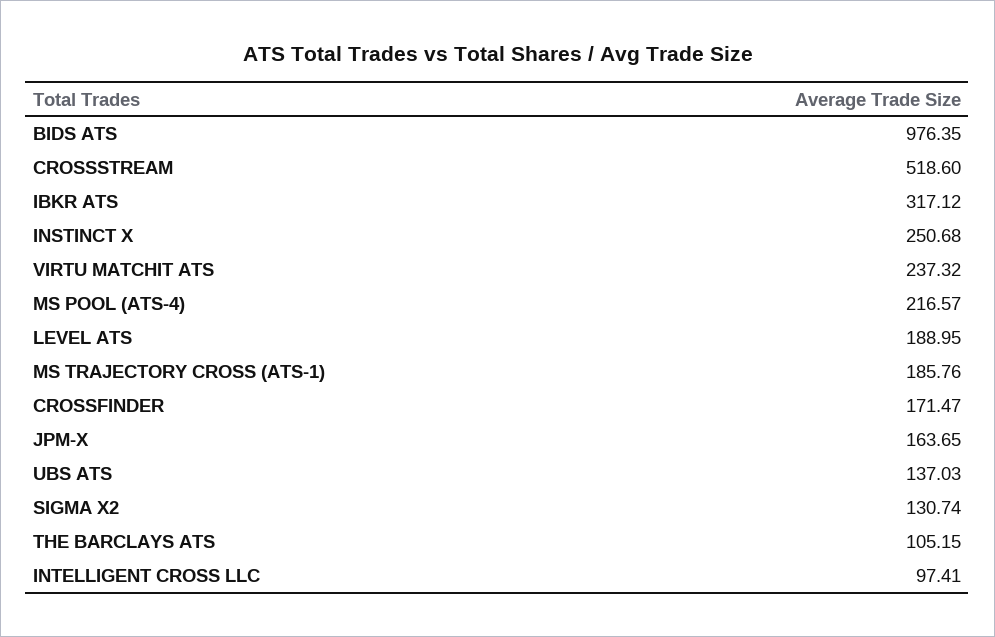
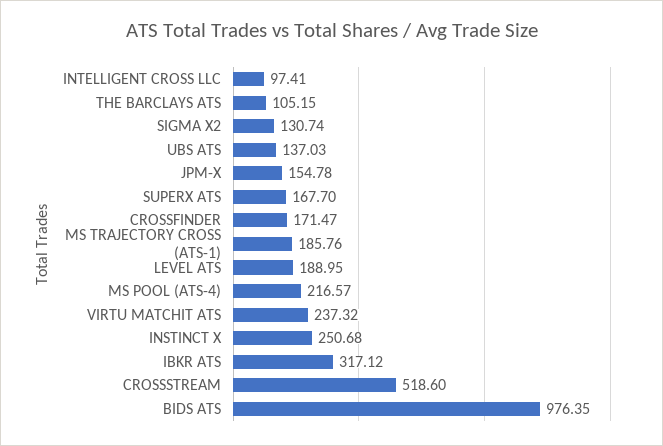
JPM-X: 163.65 -> 154.78
SUPERX ATS: none -> 167.7

